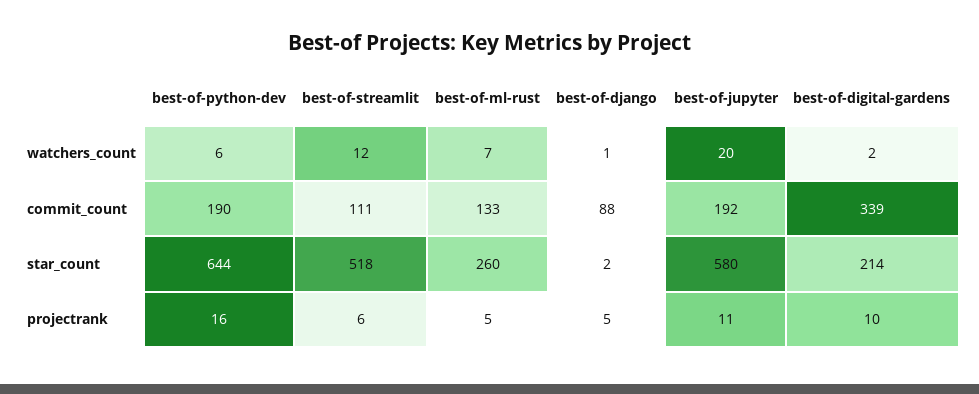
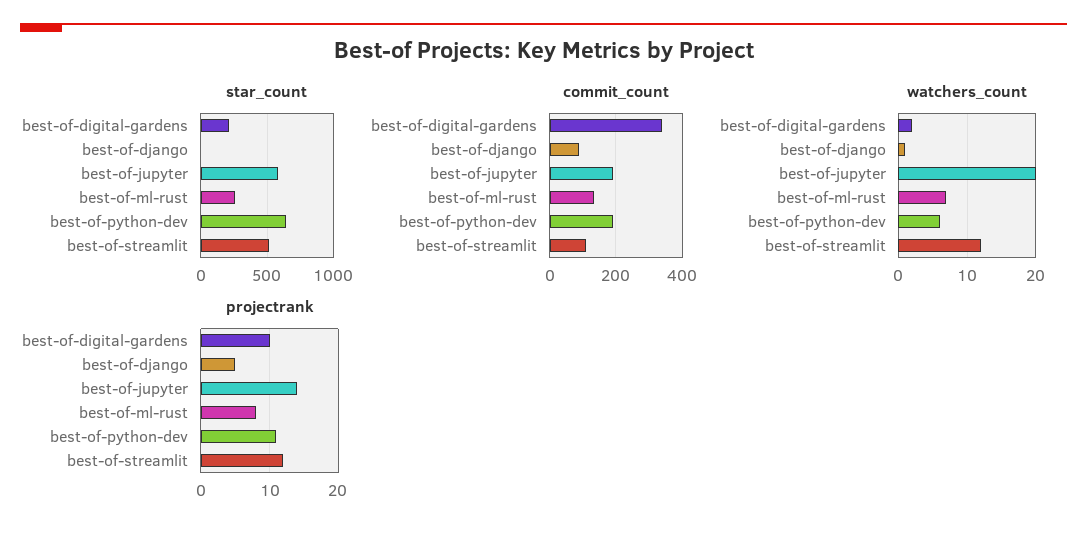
projectrank, best-of-python-dev: 16 -> 11
projectrank, best-of-streamlit: 6 -> 12
projectrank, best-of-ml-rust: 5 -> 8
projectrank, best-of-jupyter: 11 -> 14

